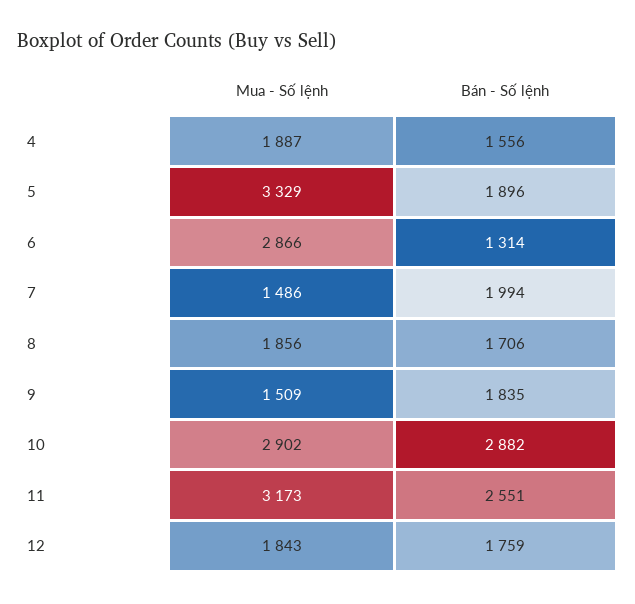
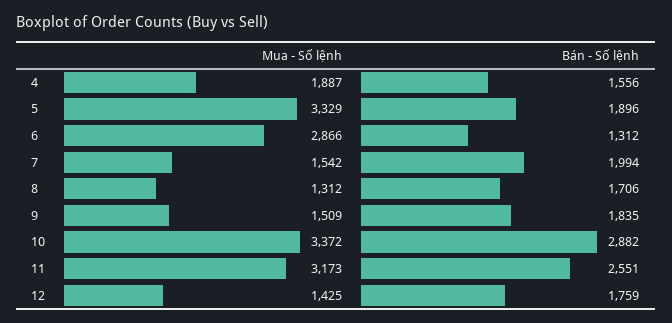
Bán - Số lệnh, 6: 1314 -> 1312
Mua - Số lệnh, 7: 1486 -> 1542
Mua - Số lệnh, 8: 1856 -> 1312
Mua - Số lệnh, 10: 2902 -> 3372
Mua - Số lệnh, 12: 1843 -> 1425

